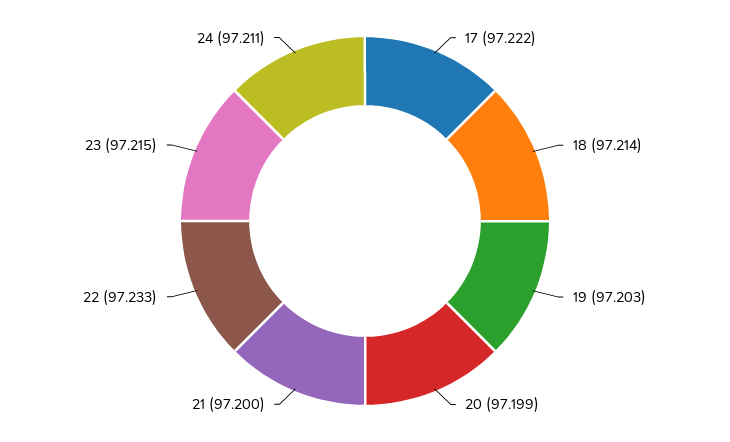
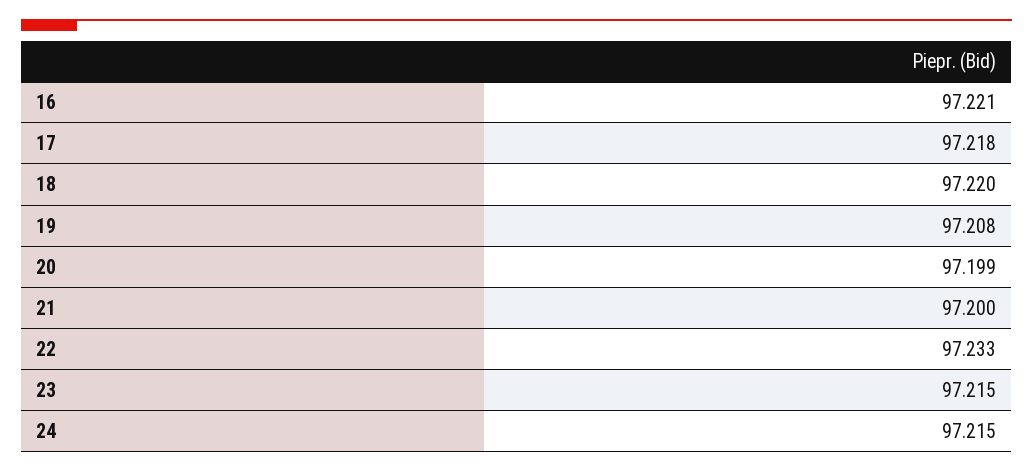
17: 97.222 -> 97.218
18: 97.214 -> 97.22
19: 97.203 -> 97.208
24: 97.211 -> 97.215
16: none -> 97.221

